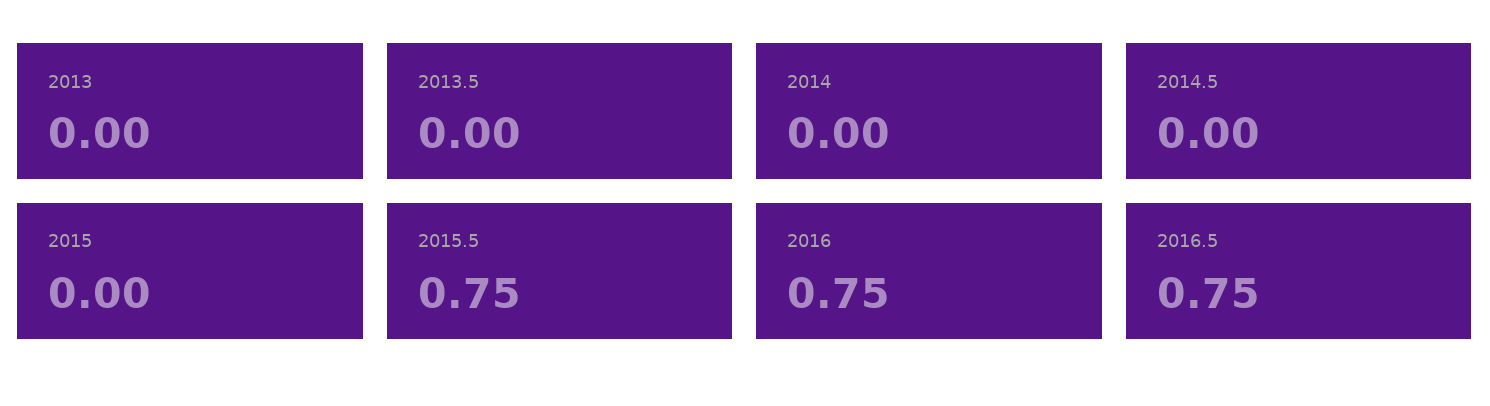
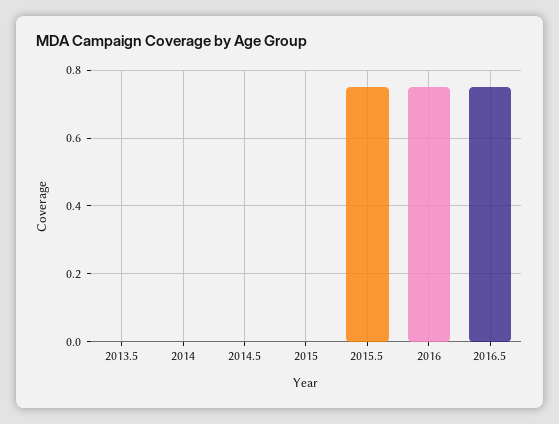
2013: 0 -> none

